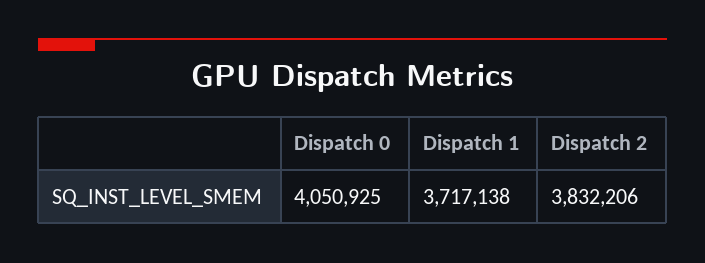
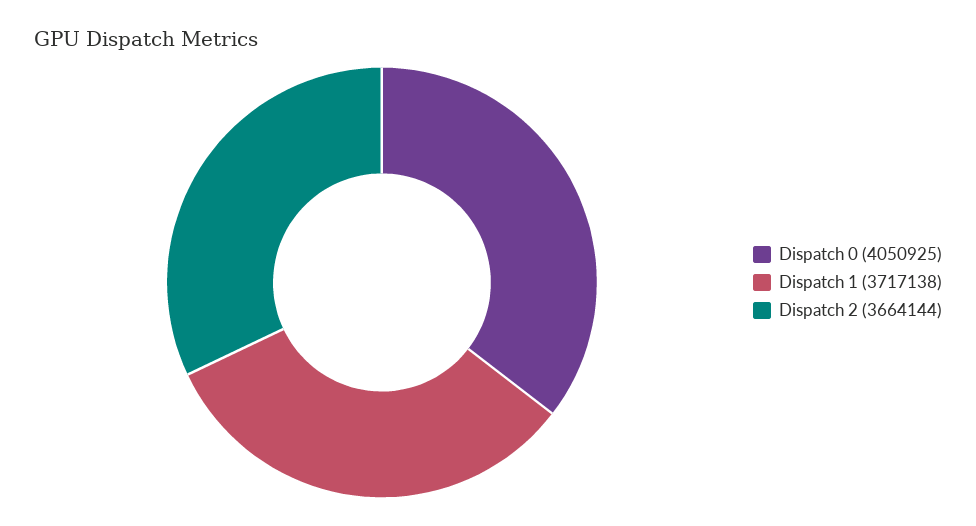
Dispatch 2: 3832206 -> 3664144

